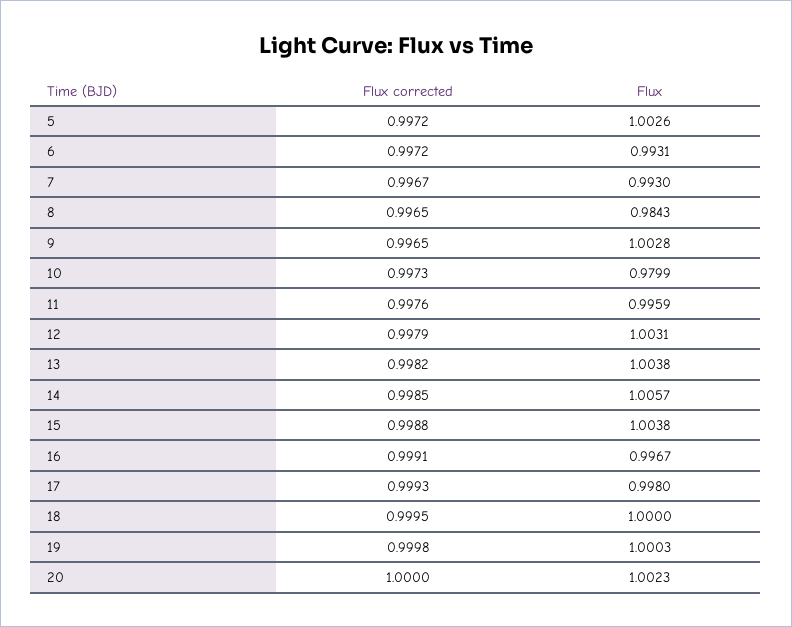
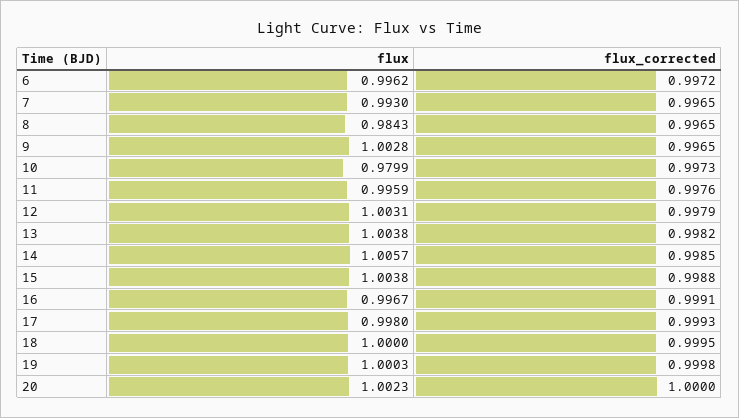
Flux corrected, 5: 0.9972 -> none
Flux, 5: 1.0026 -> none
Flux, 6: 0.9931 -> 0.9962
Flux corrected, 7: 0.9967 -> 0.9965

